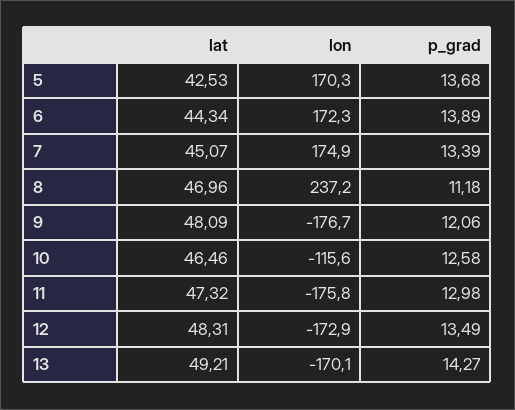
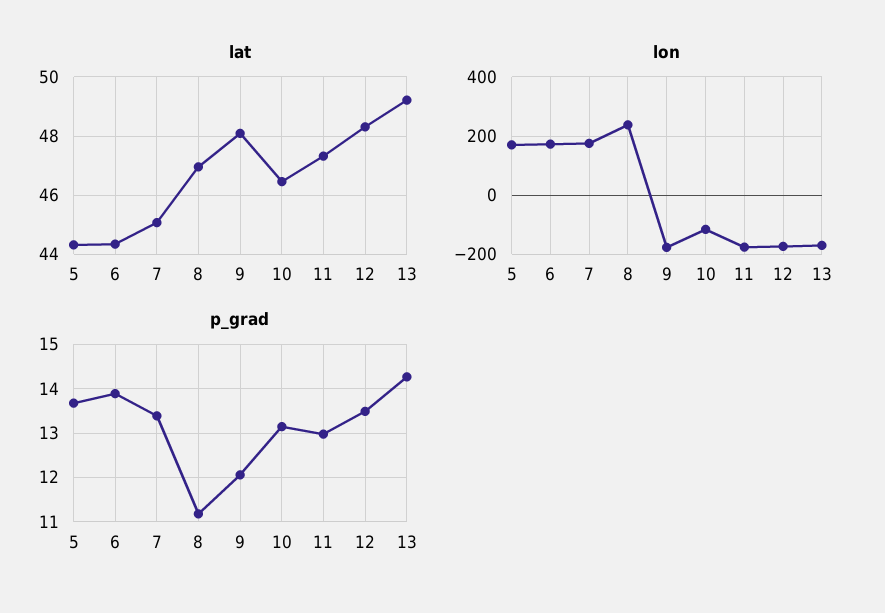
lat, 5: 42.53 -> 44.25
p_grad, 10: 12.58 -> 13.2

